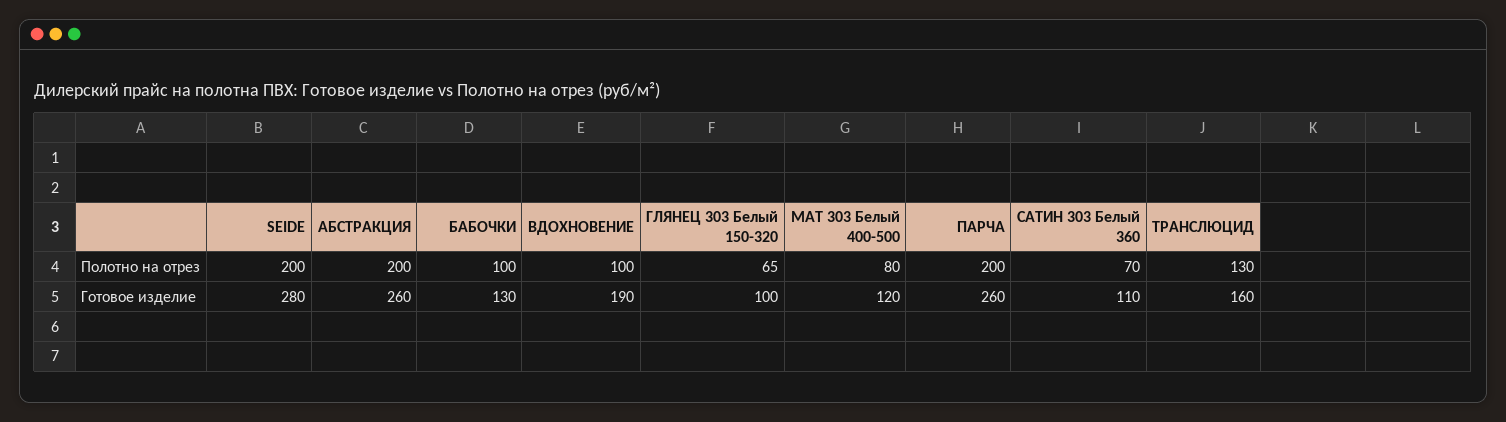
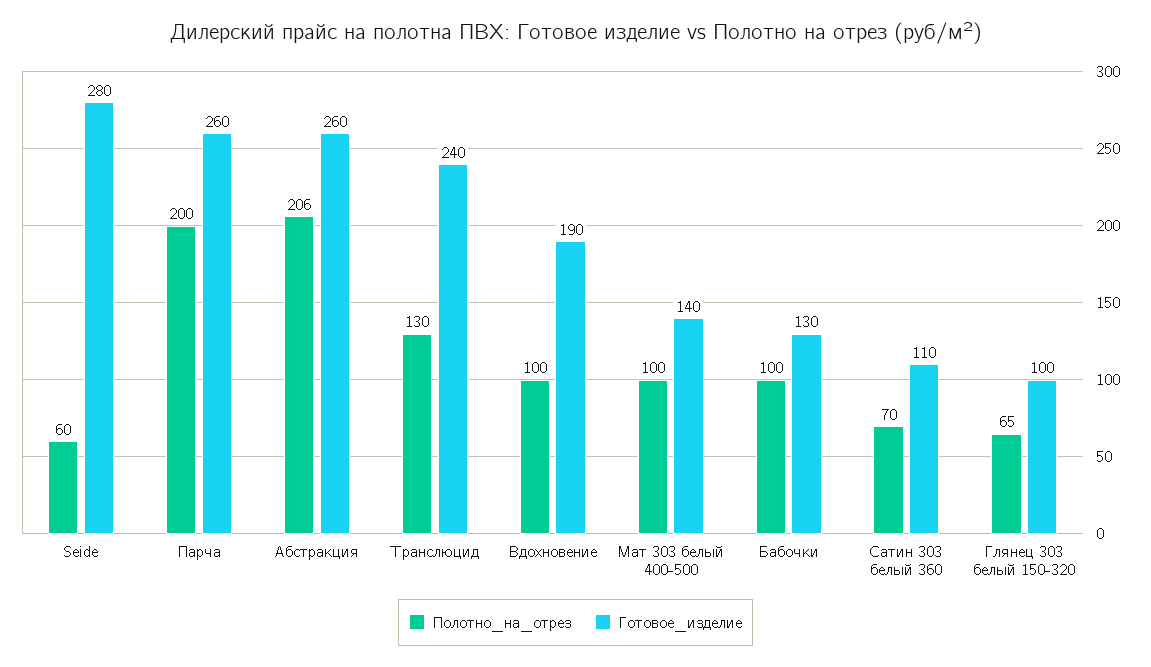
Полотно на отрез, SEIDE: 200 -> 60
Полотно на отрез, АБСТРАКЦИЯ: 200 -> 206
Полотно на отрез, МАТ 303 Белый 400-500: 80 -> 100
Готовое изделие, МАТ 303 Белый 400-500: 120 -> 140
Готовое изделие, ТРАНСЛЮЦИД: 160 -> 240

